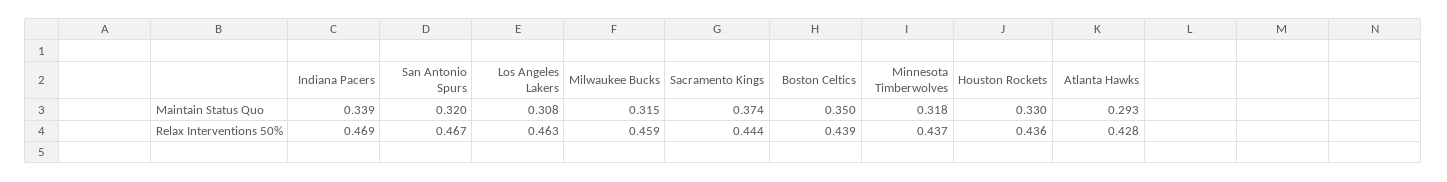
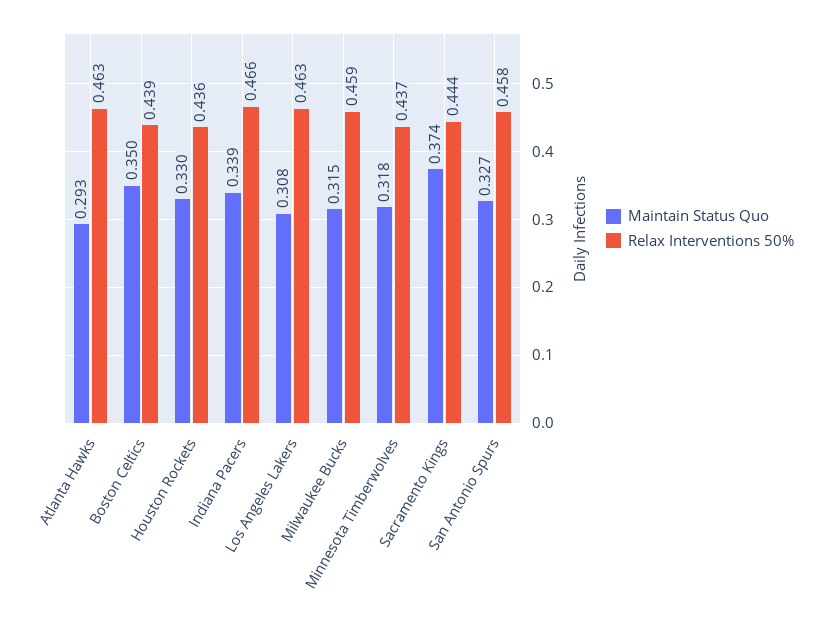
Maintain Status Quo, San Antonio Spurs: 0.32 -> 0.327
Relax Interventions 50%, Indiana Pacers: 0.469 -> 0.466
Relax Interventions 50%, San Antonio Spurs: 0.467 -> 0.458
Relax Interventions 50%, Atlanta Hawks: 0.428 -> 0.463

